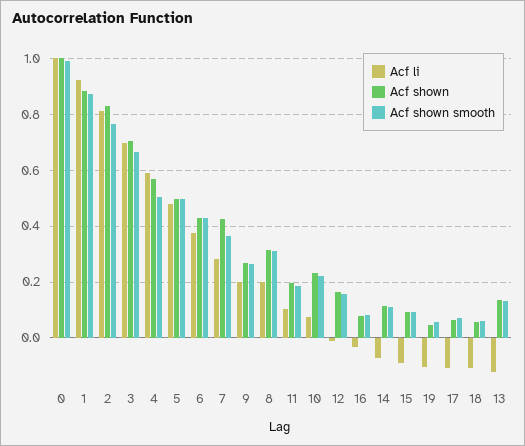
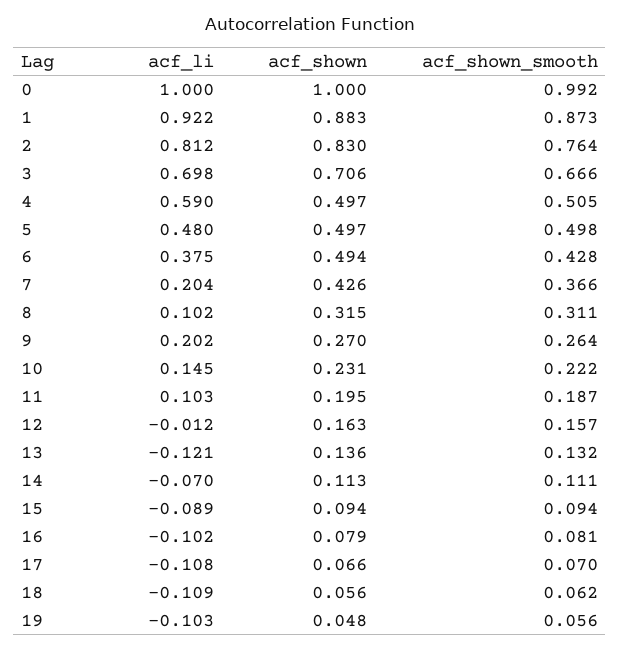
Acf shown, 4: 0.575 -> 0.497
Acf shown, 6: 0.425 -> 0.494
Acf li, 7: 0.275 -> 0.204
Acf li, 8: 0.2 -> 0.102
Acf li, 10: 0.075 -> 0.145
Acf li, 16: -0.025 -> -0.102

